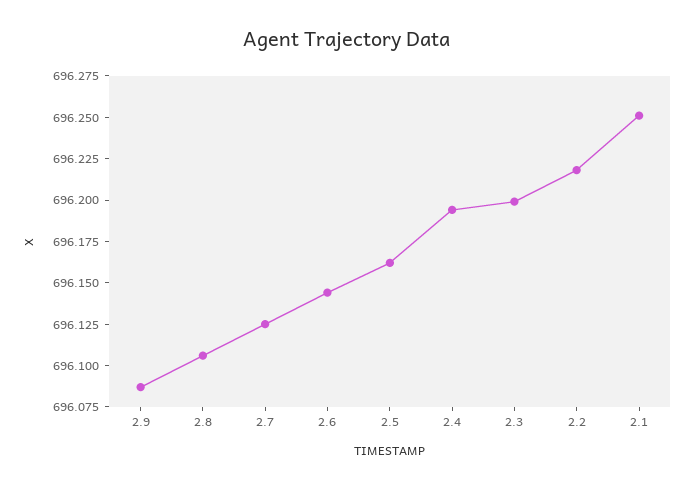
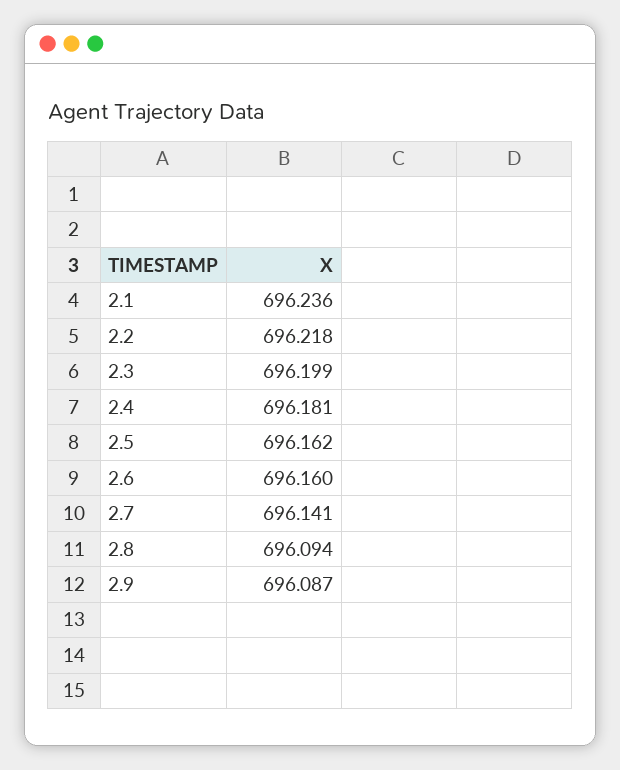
2.8: 696.105 -> 696.094
2.7: 696.125 -> 696.141
2.6: 696.145 -> 696.16
2.4: 696.195 -> 696.181
2.1: 696.25 -> 696.236

